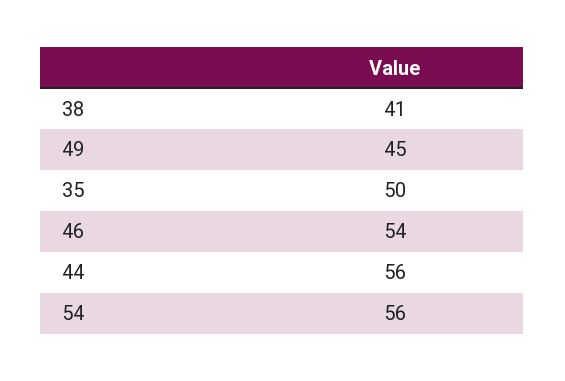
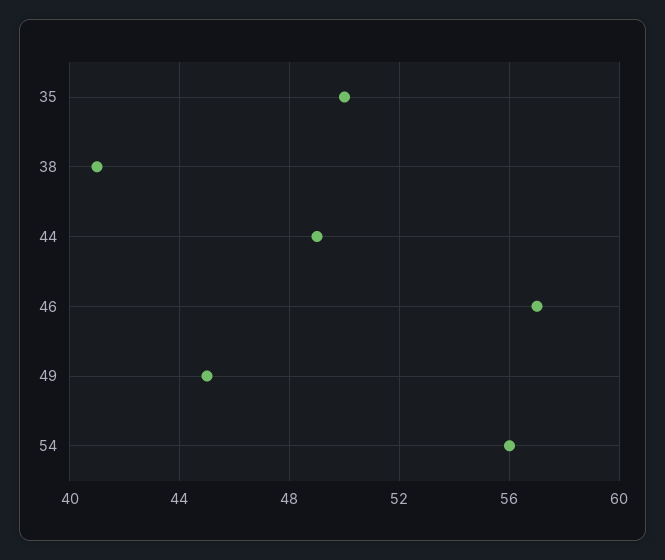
46: 54 -> 57
44: 56 -> 49

